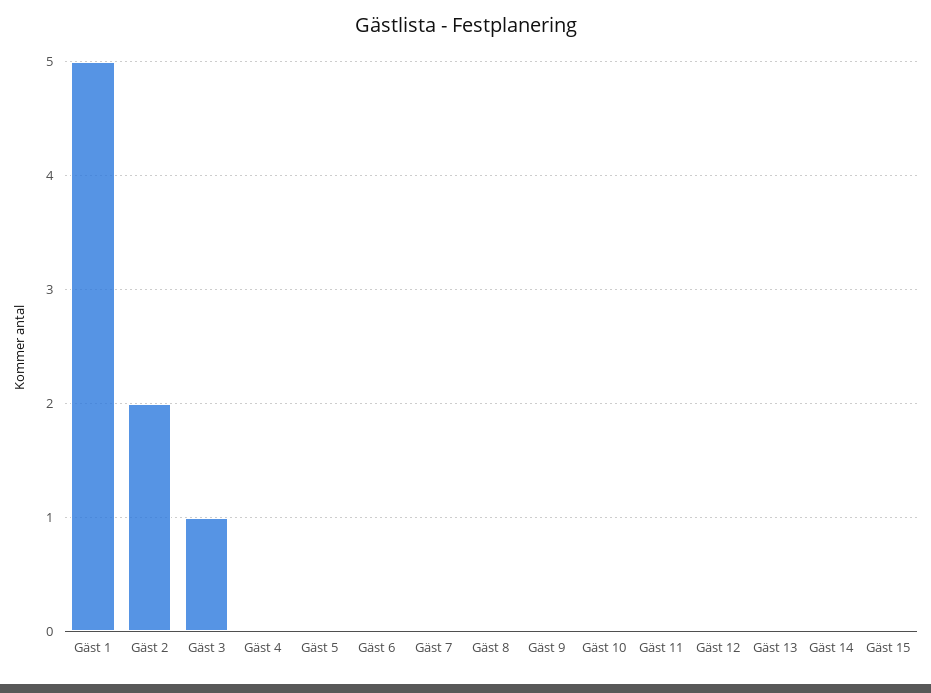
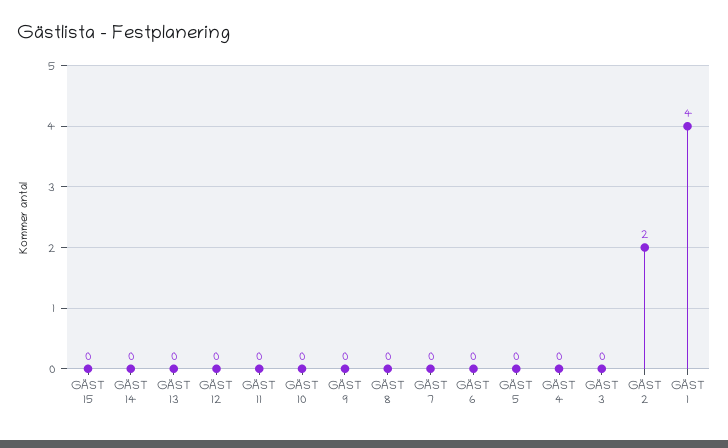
Gäst 1: 5 -> 4
Gäst 3: 1 -> 0

